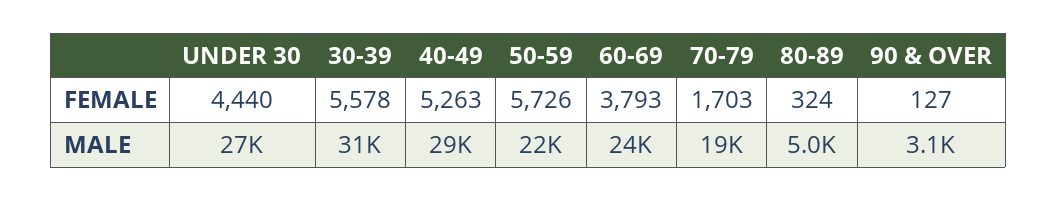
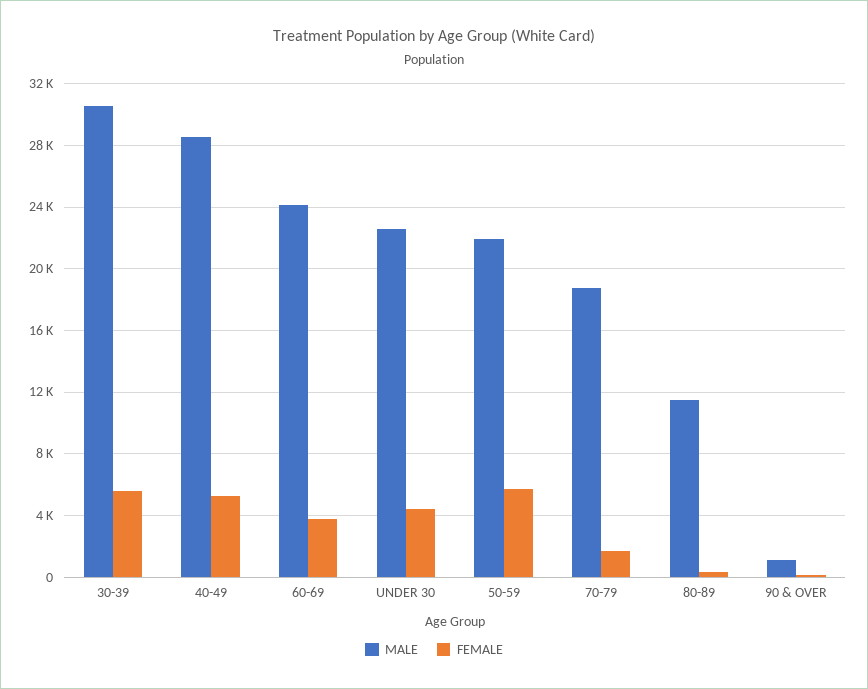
MALE, UNDER 30: 27000 -> 22500
MALE, 80-89: 5000 -> 11500
MALE, 90 & OVER: 3100 -> 1000

